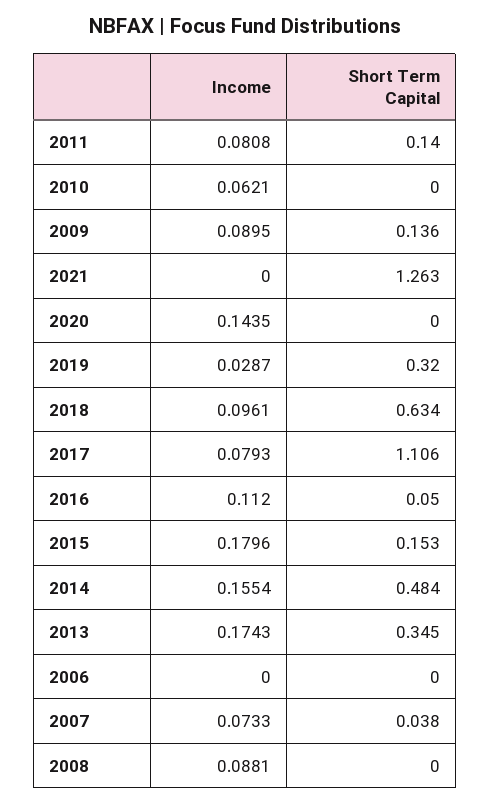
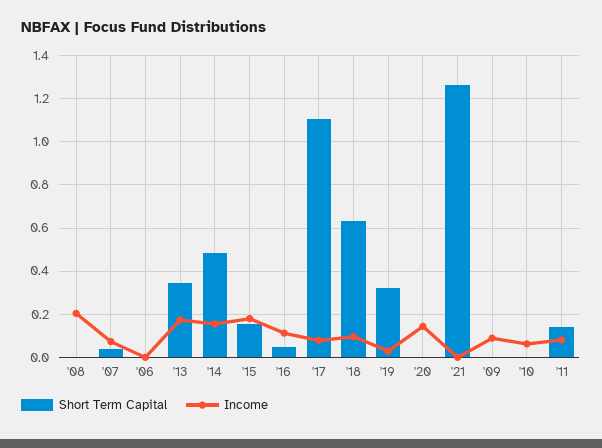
Short Term Capital, 2009: 0.136 -> 0
Income, 2008: 0.0881 -> 0.2

